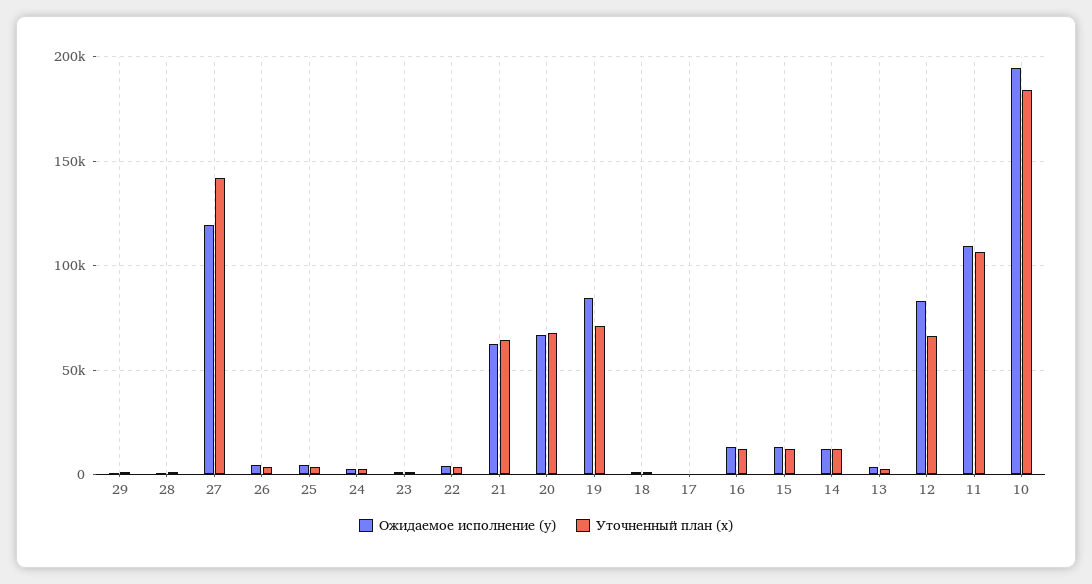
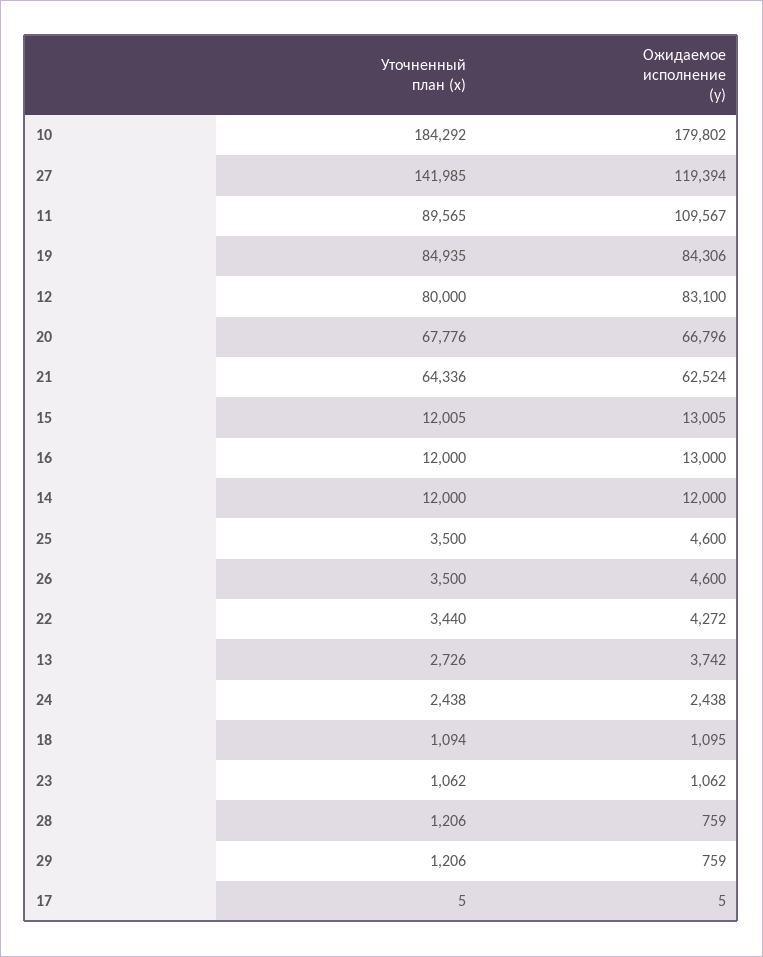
Уточненный план (x), 19: 70000 -> 84935
Уточненный план (x), 12: 65000 -> 80000
Уточненный план (x), 11: 105000 -> 89565
Ожидаемое исполнение (y), 10: 195000 -> 179802

